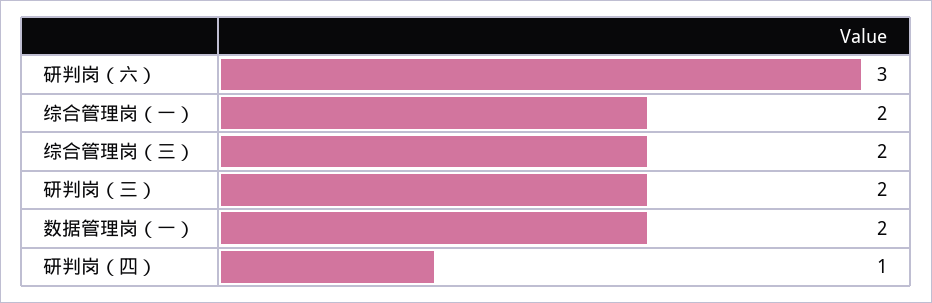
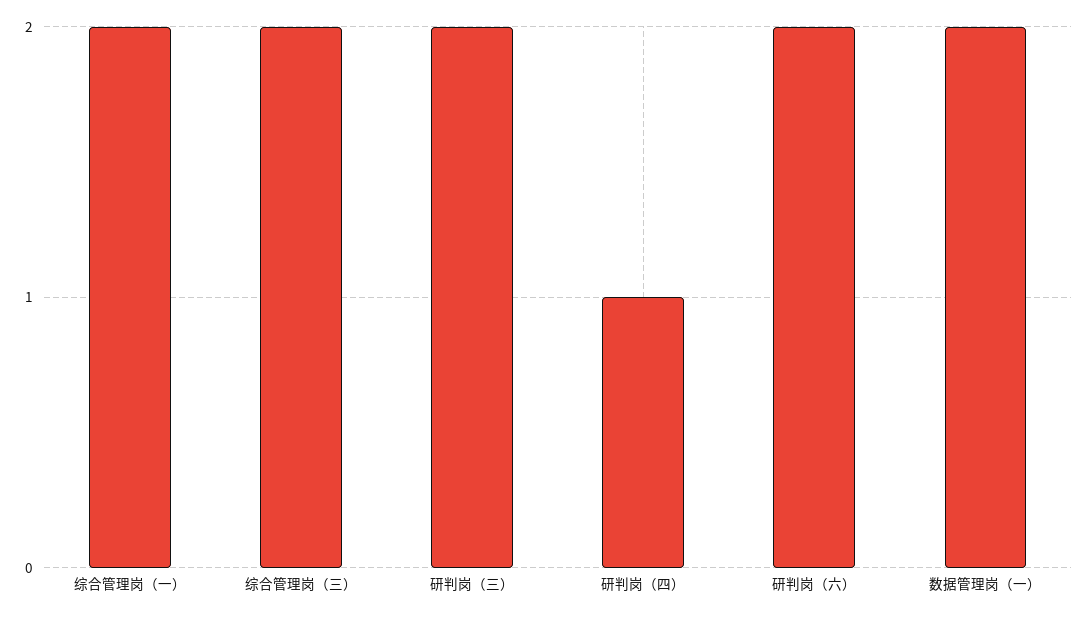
研判岗（六）: 3 -> 2

